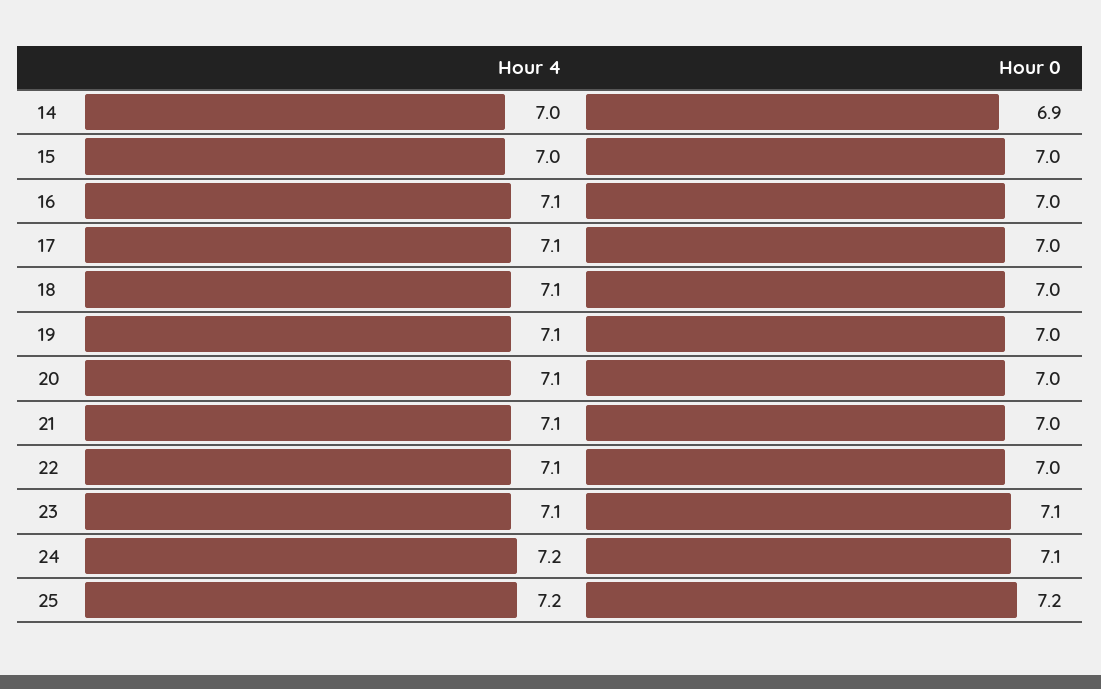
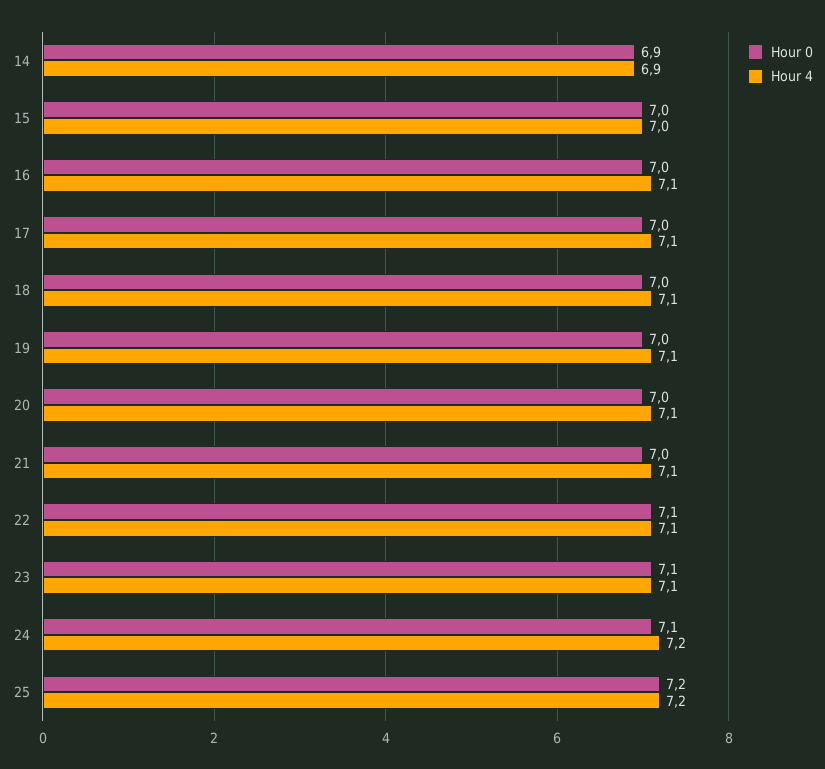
Hour 4, 14: 7 -> 6.9
Hour 0, 22: 7 -> 7.1

